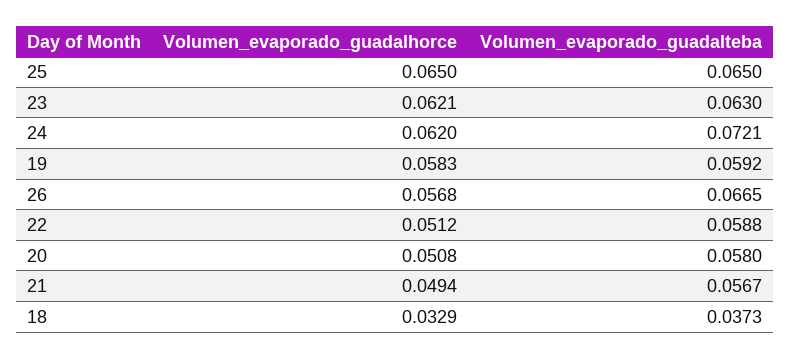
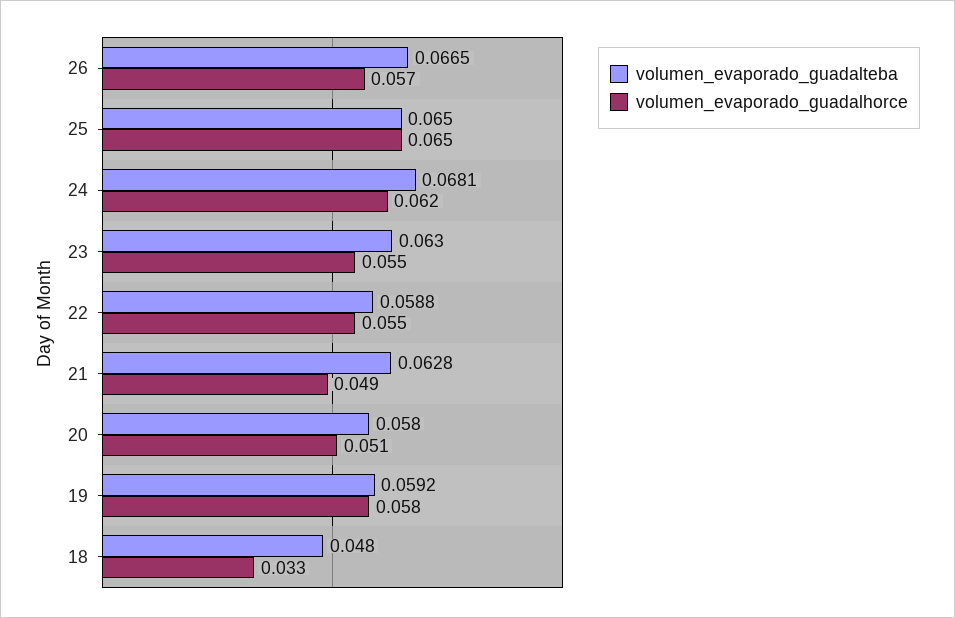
Volumen_evaporado_guadalhorce, 23: 0.0621 -> 0.055
Volumen_evaporado_guadalteba, 24: 0.0721 -> 0.0681
Volumen_evaporado_guadalhorce, 22: 0.0512 -> 0.055
Volumen_evaporado_guadalteba, 21: 0.0567 -> 0.0628
Volumen_evaporado_guadalteba, 18: 0.0373 -> 0.048

